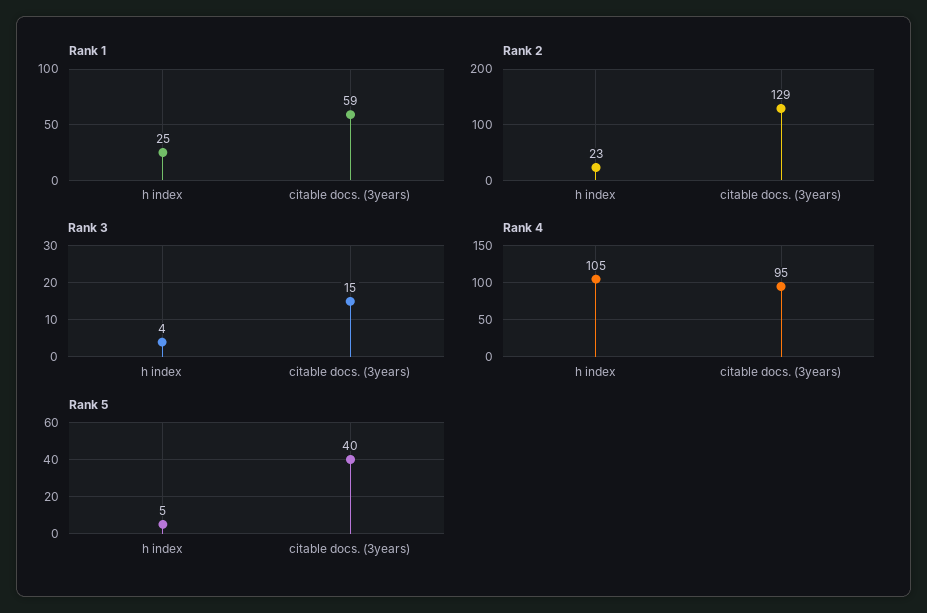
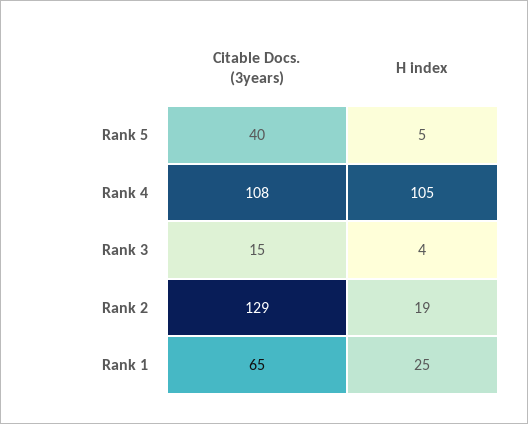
Rank 1, citable docs. (3years): 59 -> 65
Rank 2, h index: 23 -> 19
Rank 4, citable docs. (3years): 95 -> 108

